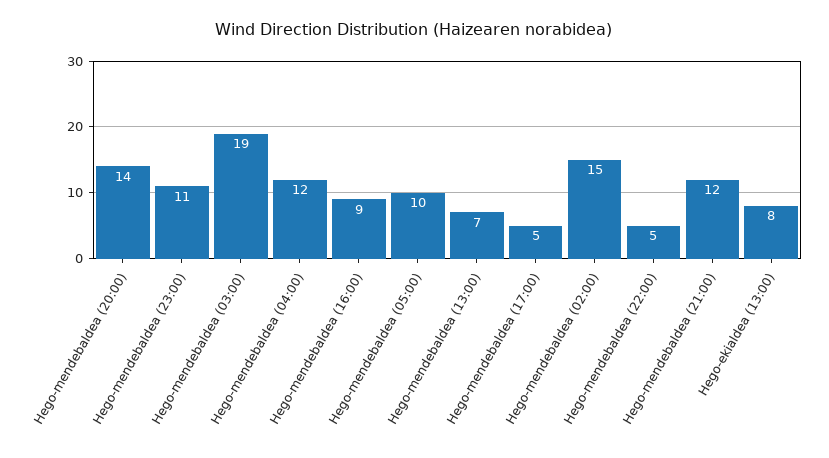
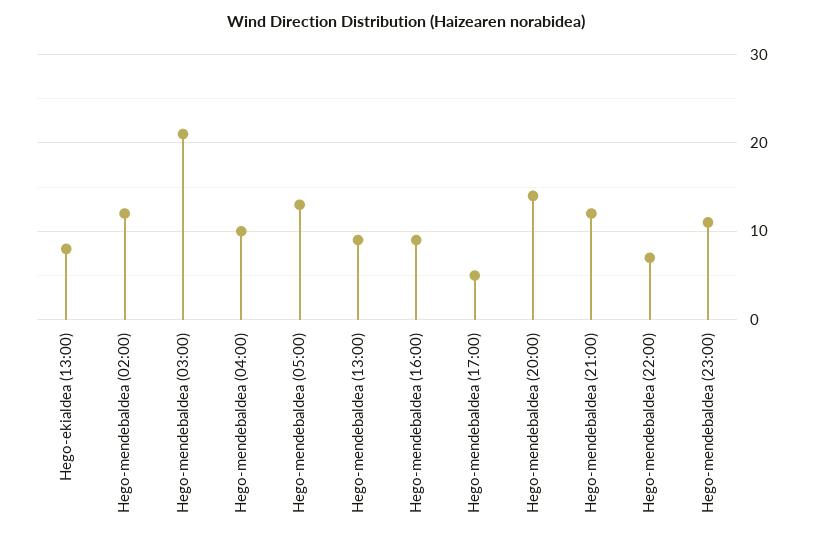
Hego-mendebaldea (03:00): 19 -> 21
Hego-mendebaldea (04:00): 12 -> 10
Hego-mendebaldea (05:00): 10 -> 13
Hego-mendebaldea (13:00): 7 -> 9
Hego-mendebaldea (02:00): 15 -> 12
Hego-mendebaldea (22:00): 5 -> 7

